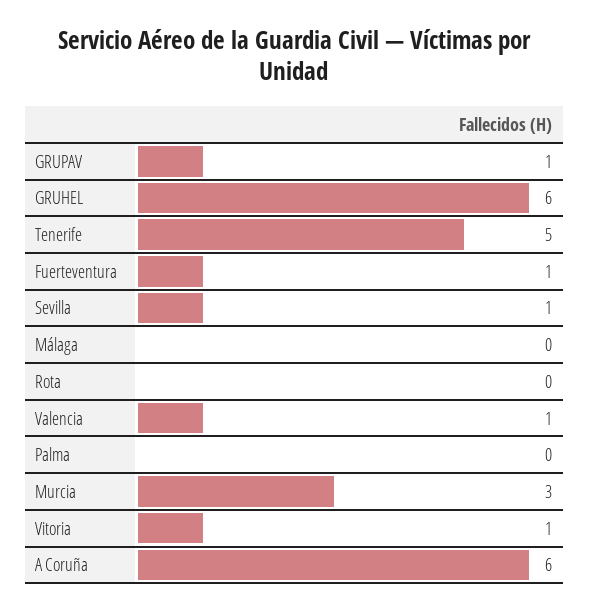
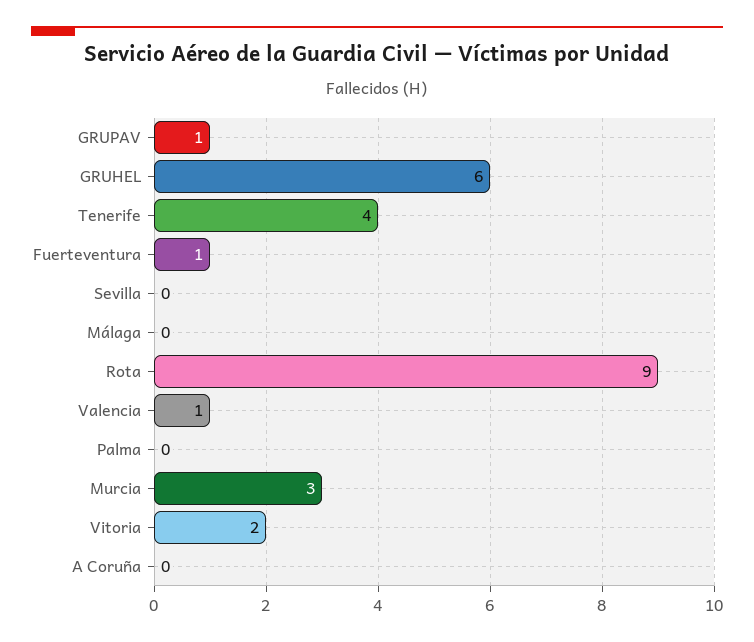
Tenerife: 5 -> 4
Sevilla: 1 -> 0
Rota: 0 -> 9
Vitoria: 1 -> 2
A Coruña: 6 -> 0

